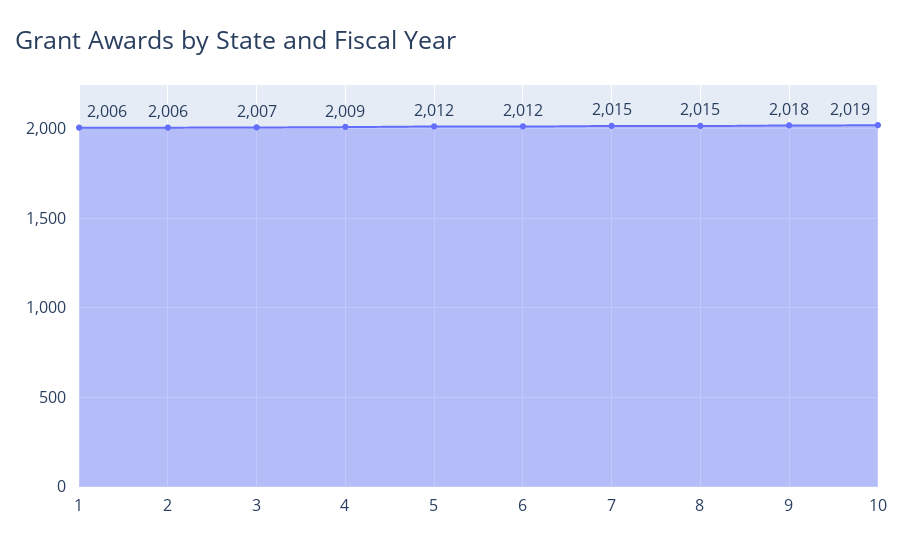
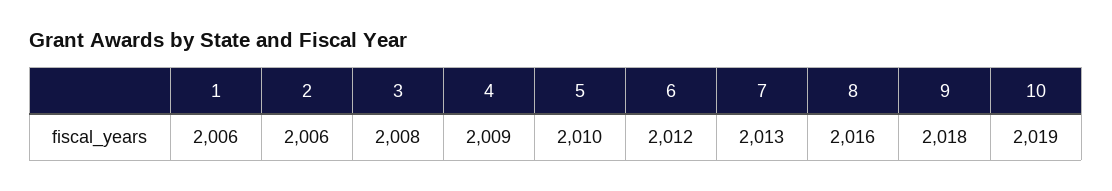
3: 2007 -> 2008
5: 2012 -> 2010
7: 2015 -> 2013
8: 2015 -> 2016

